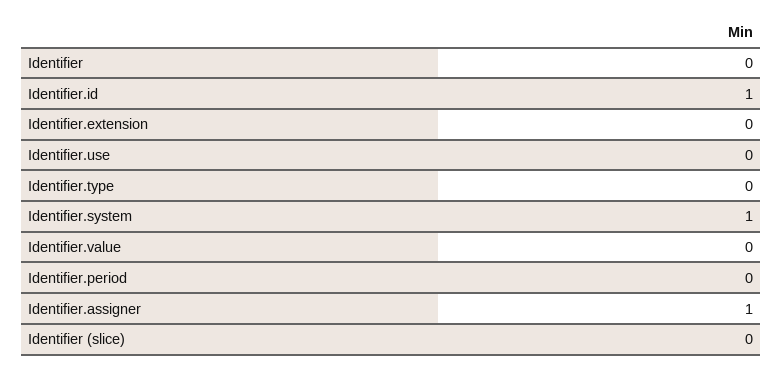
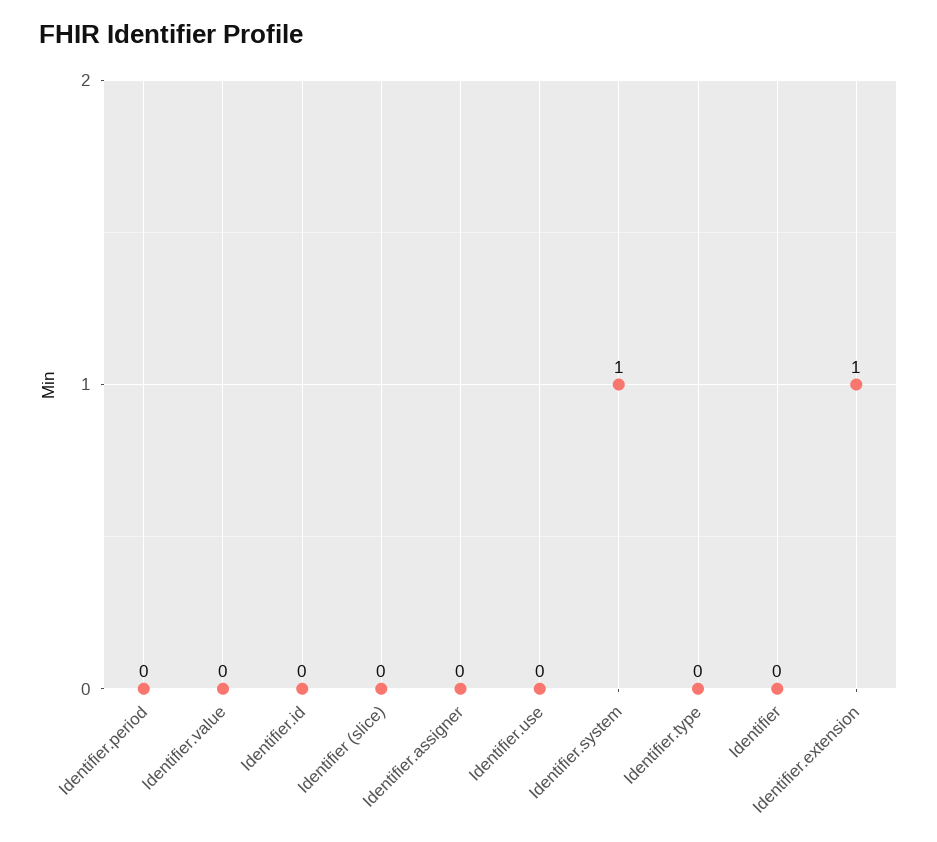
Identifier.id: 1 -> 0
Identifier.extension: 0 -> 1
Identifier.assigner: 1 -> 0

